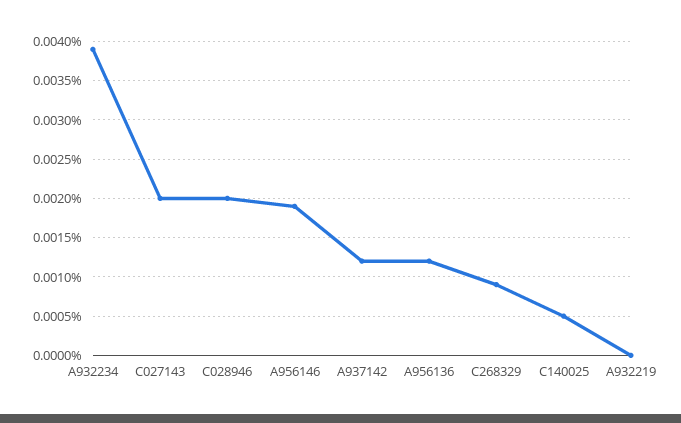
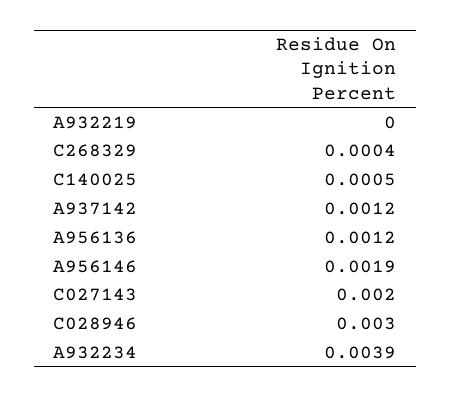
C028946: 0.002 -> 0.003
C268329: 0.0009 -> 0.0004

